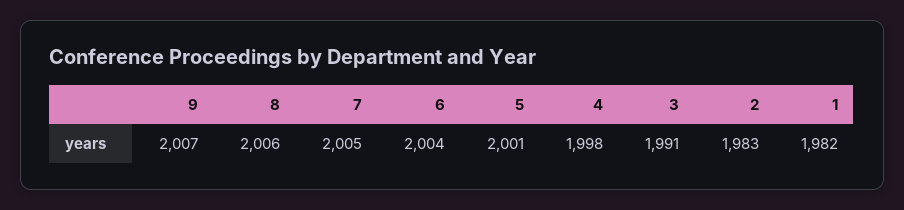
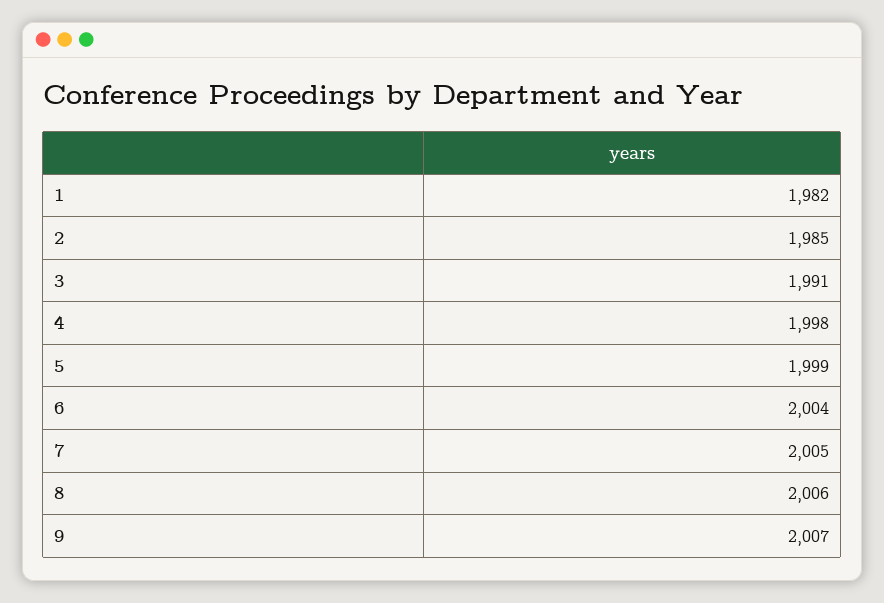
5: 2001 -> 1999
2: 1983 -> 1985

